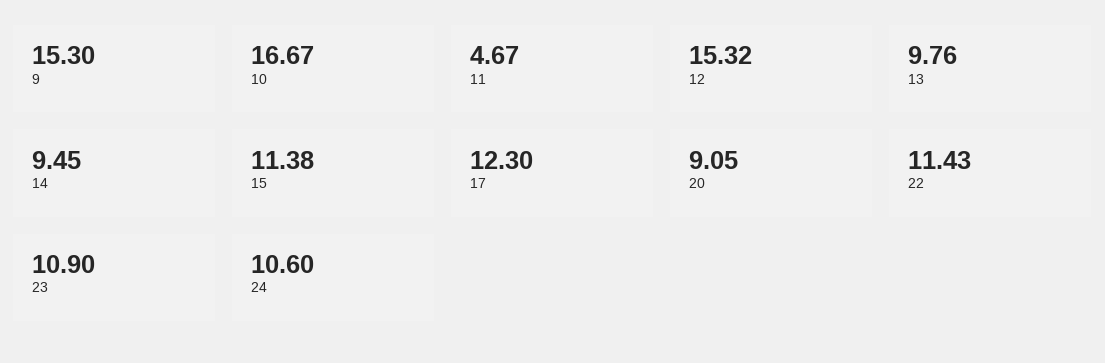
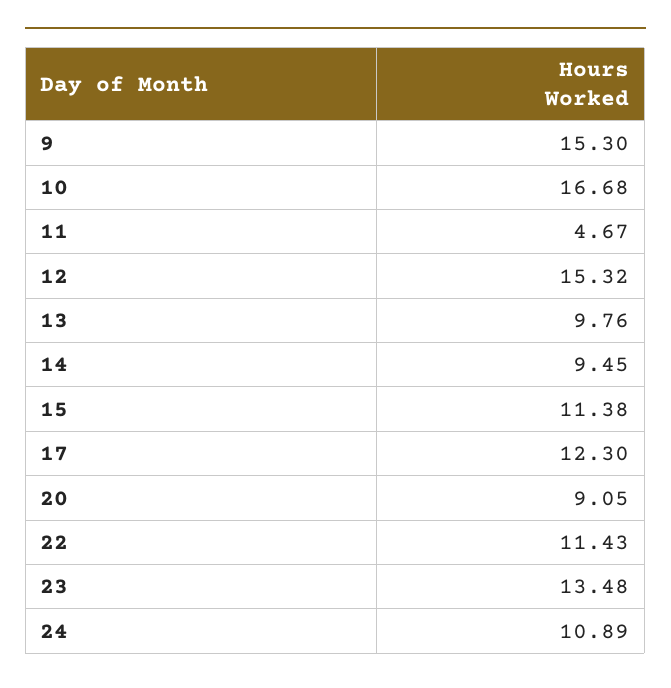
10: 16.67 -> 16.68
23: 10.9 -> 13.48
24: 10.6 -> 10.89

